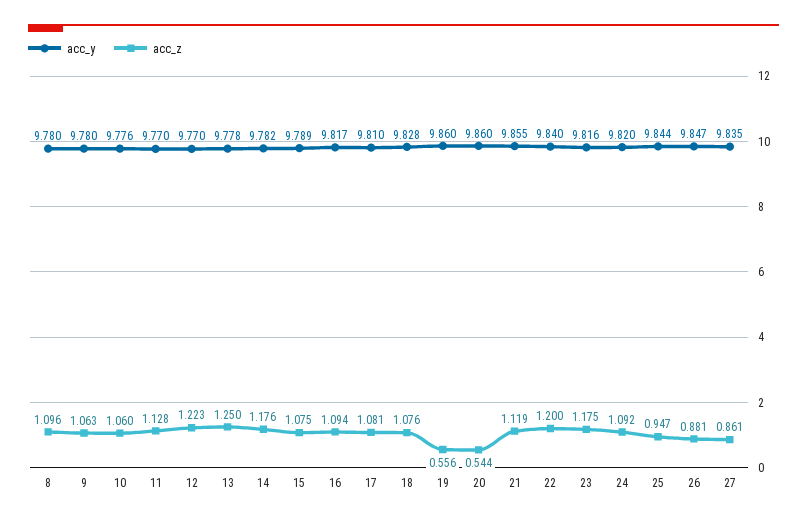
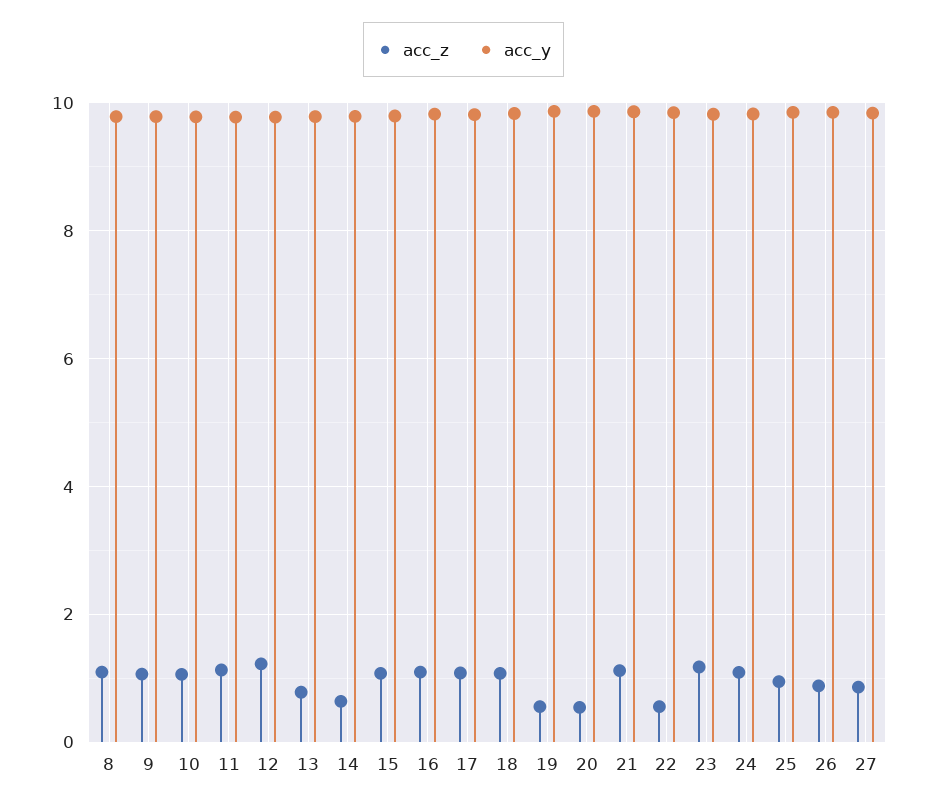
acc_z, 13: 1.25 -> 0.8
acc_z, 14: 1.176 -> 0.6
acc_z, 22: 1.2 -> 0.6

